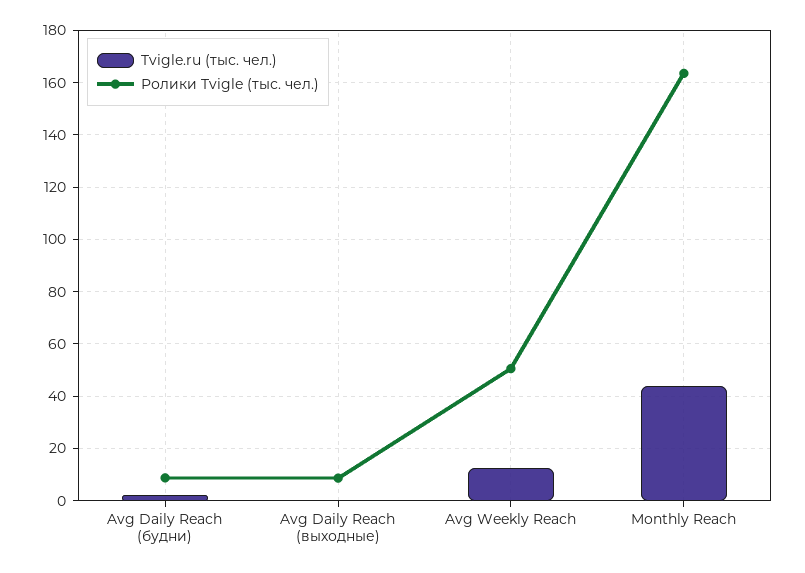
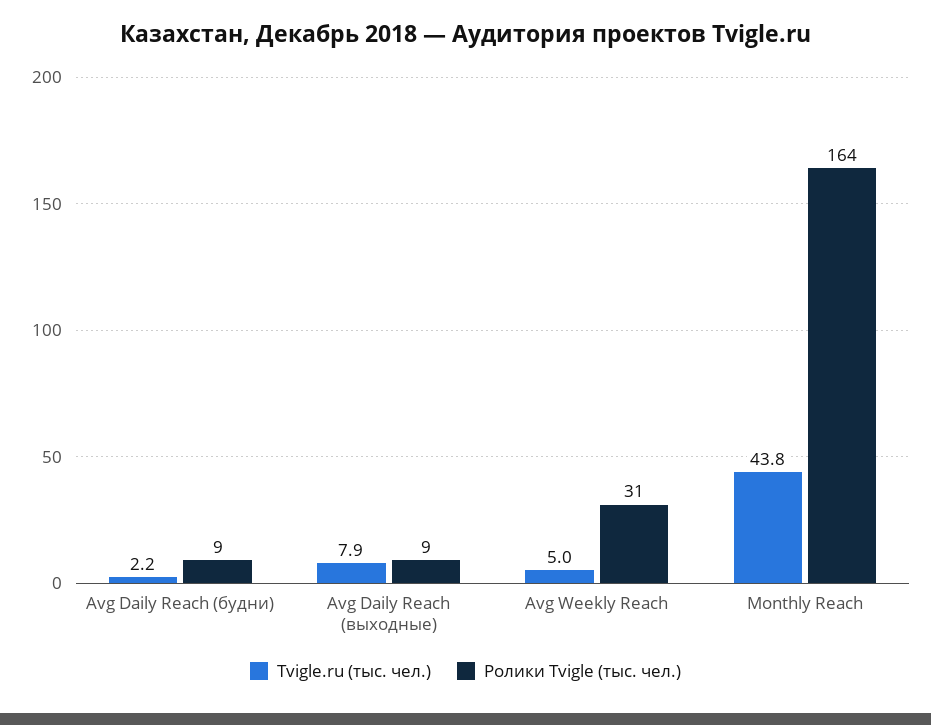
Tvigle.ru (тыс. чел.), Avg Daily Reach (выходные): 0 -> 7.9
Tvigle.ru (тыс. чел.), Avg Weekly Reach: 12.5 -> 5
Ролики Tvigle (тыс. чел.), Avg Weekly Reach: 50 -> 31

